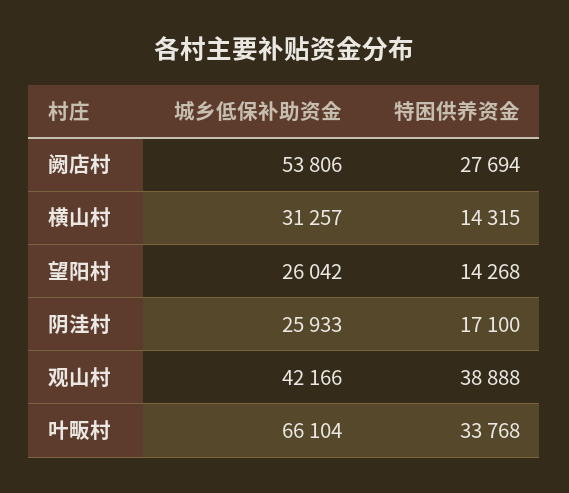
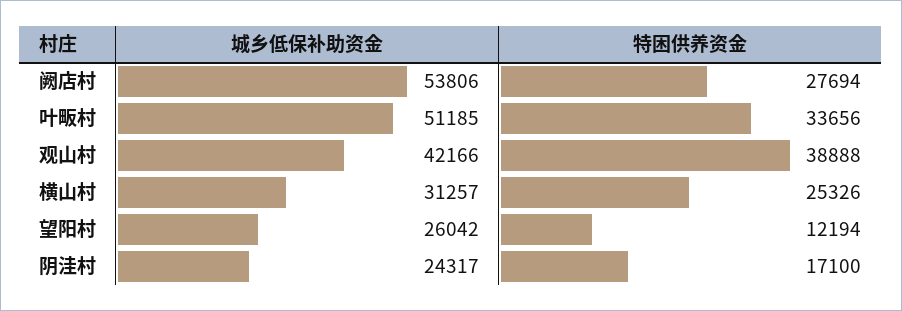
特困供养资金, 横山村: 14315 -> 25326
特困供养资金, 望阳村: 14268 -> 12194
城乡低保补助资金, 阴洼村: 25933 -> 24317
城乡低保补助资金, 叶畈村: 66104 -> 51185
特困供养资金, 叶畈村: 33768 -> 33656

